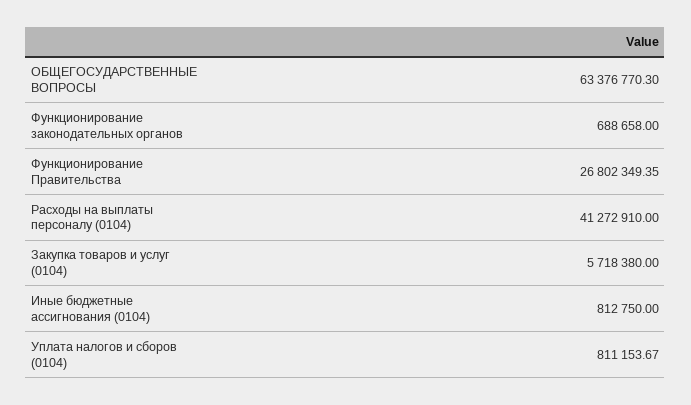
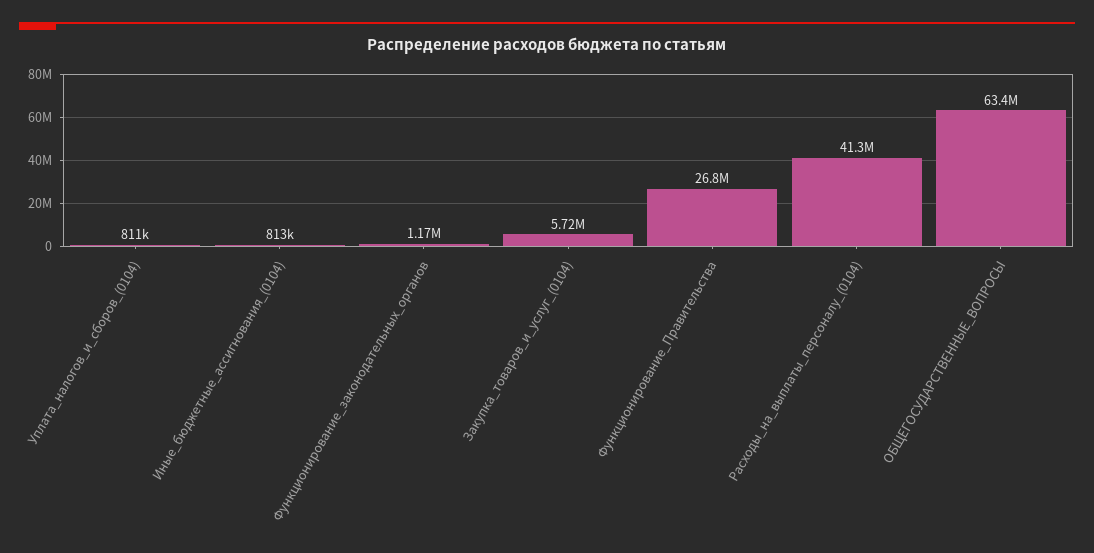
Функционирование законодательных органов: 688658 -> 1170000

